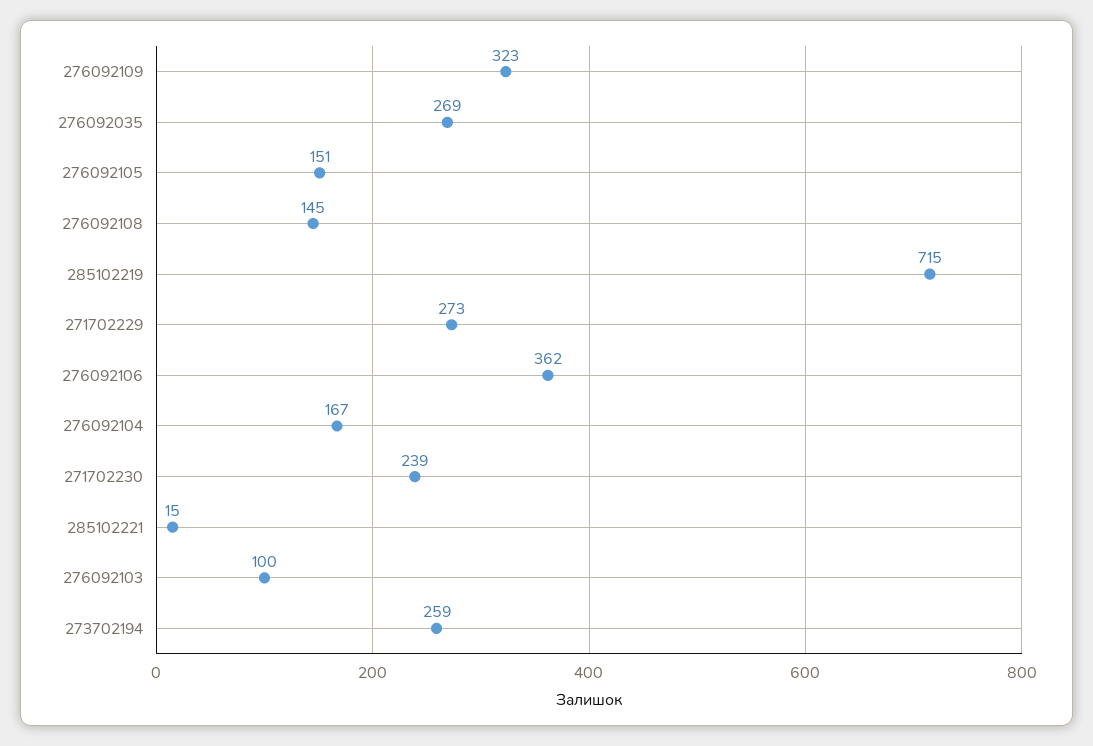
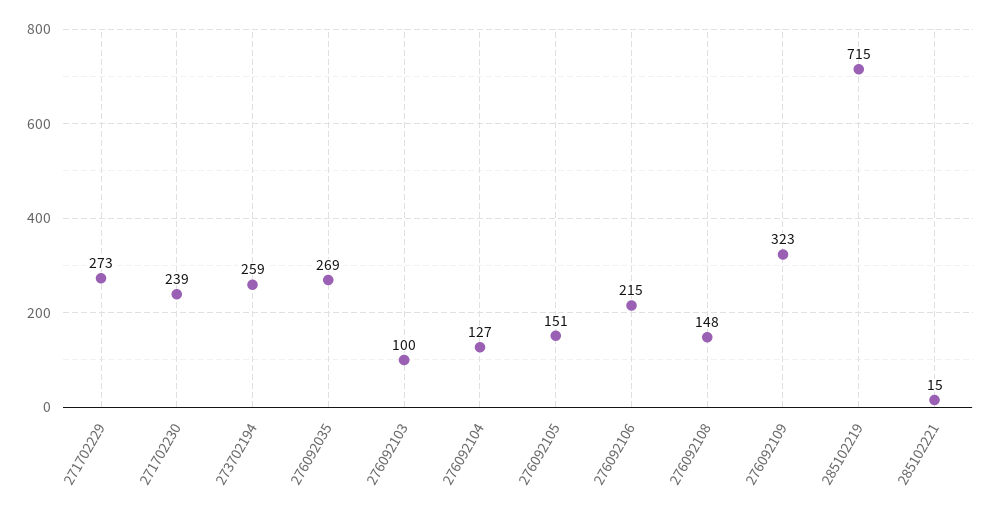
276092108: 145 -> 148
276092106: 362 -> 215
276092104: 167 -> 127

